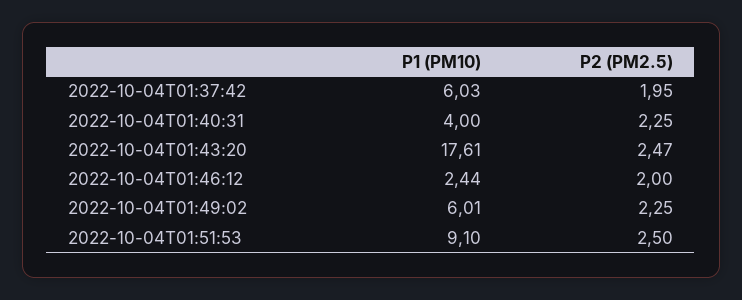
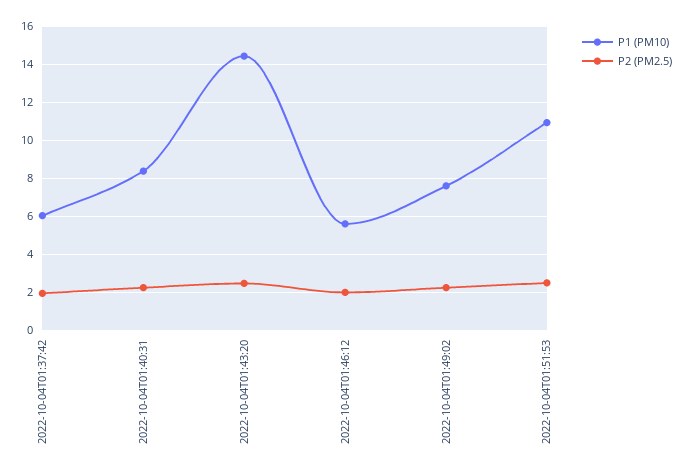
P1 (PM10), 2022-10-04T01:40:31: 4 -> 8.5
P1 (PM10), 2022-10-04T01:43:20: 17.61 -> 14.5
P1 (PM10), 2022-10-04T01:46:12: 2.44 -> 5.5
P1 (PM10), 2022-10-04T01:49:02: 6.01 -> 7.5
P1 (PM10), 2022-10-04T01:51:53: 9.1 -> 11

